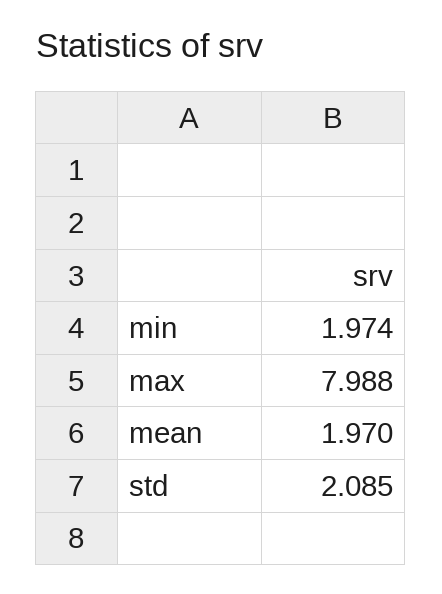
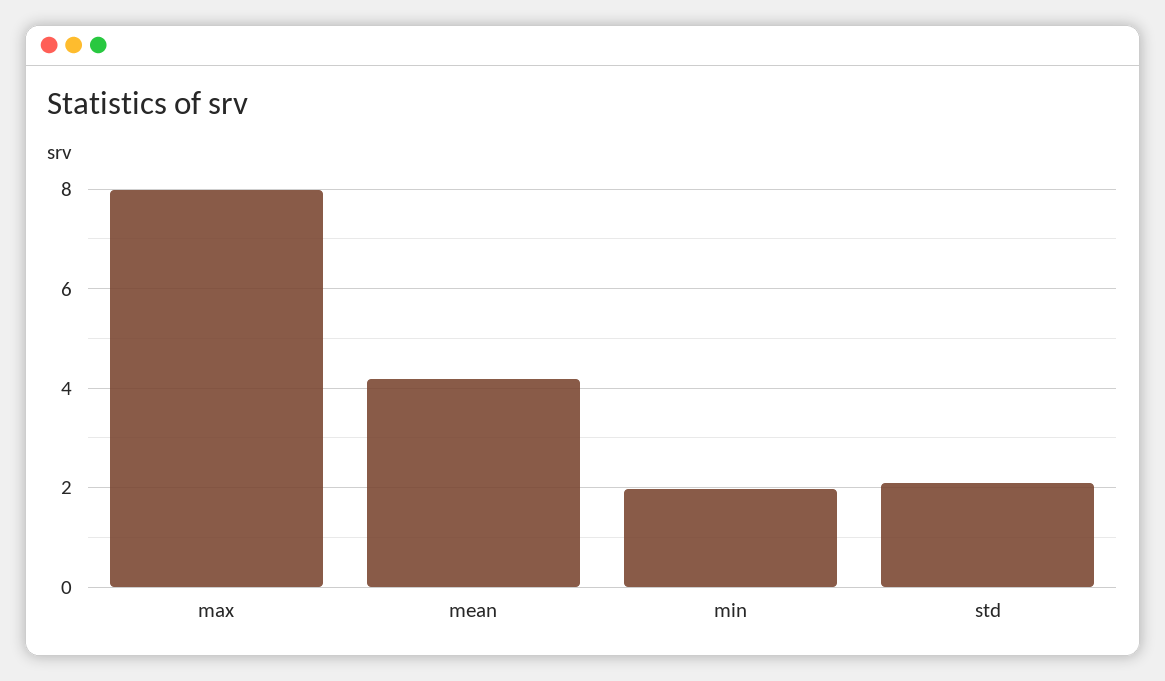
mean: 1.97 -> 4.2

